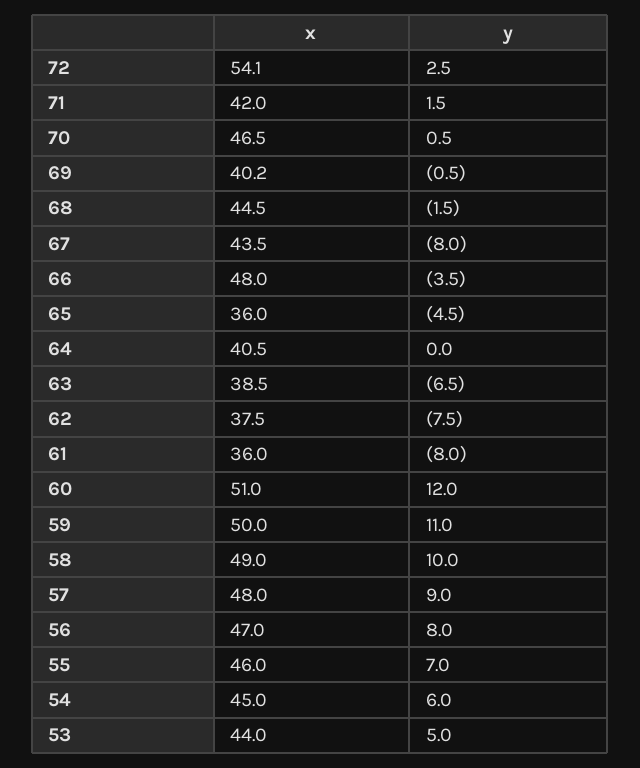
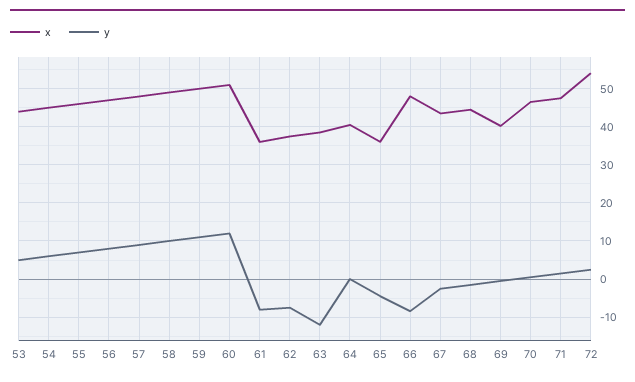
x, 71: 42 -> 48
y, 67: -8 -> -2
y, 66: -3.5 -> -8
y, 63: -6.5 -> -12

